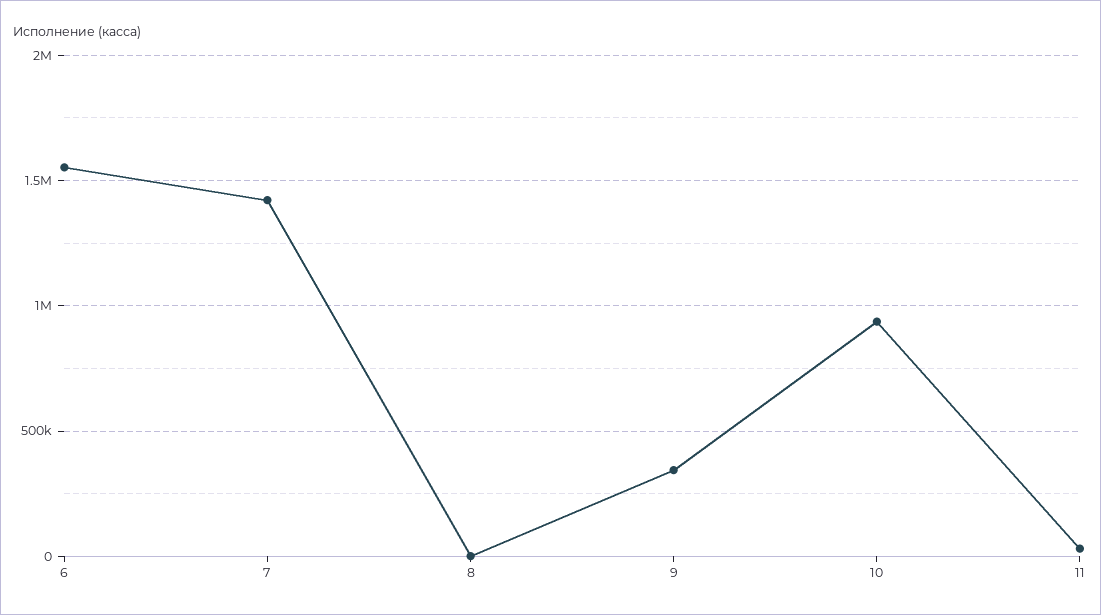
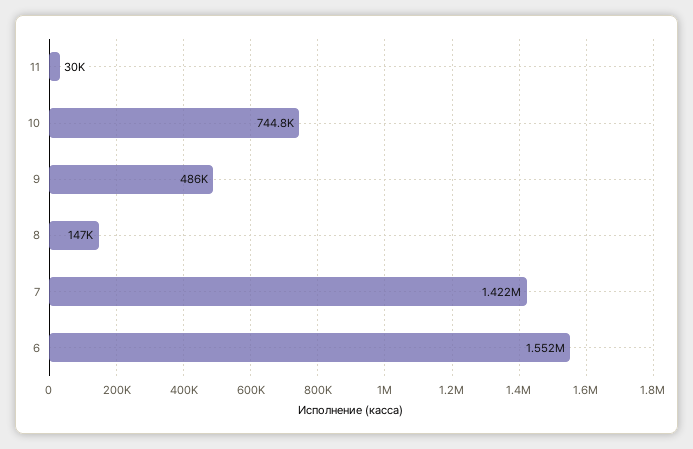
8: 0 -> 147000
9: 350000 -> 486000
10: 950000 -> 744800

